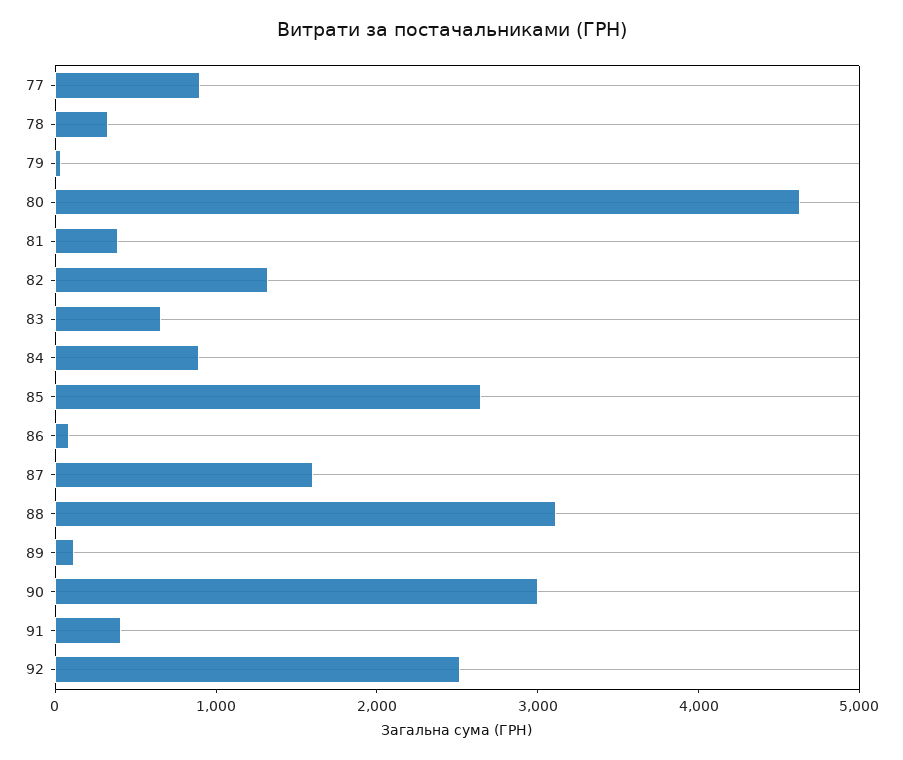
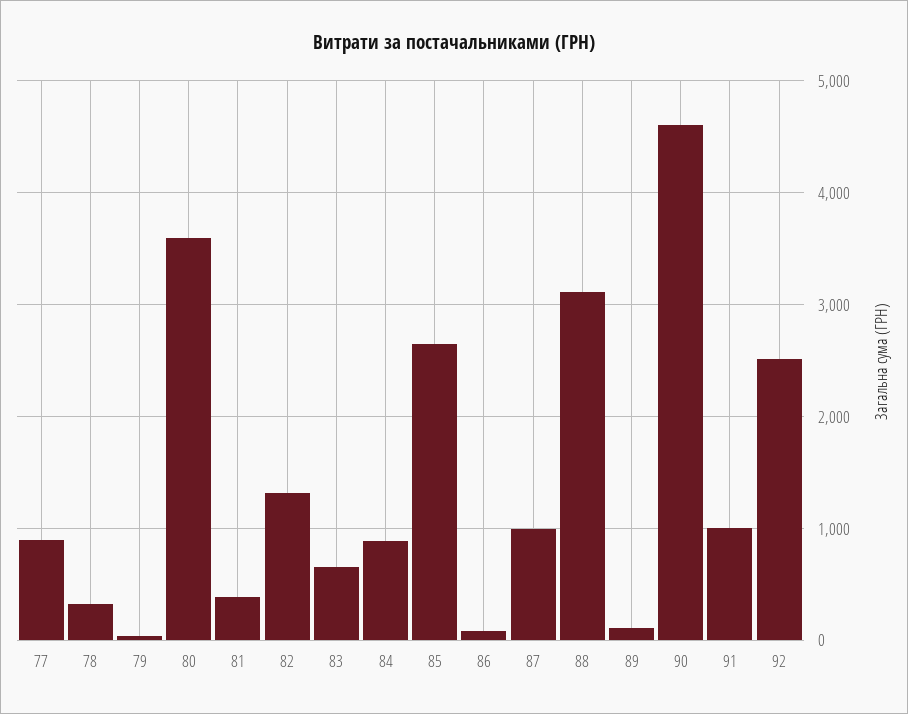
80: 4600 -> 3600
87: 1600 -> 1000
90: 3000 -> 4600
91: 400 -> 1000

